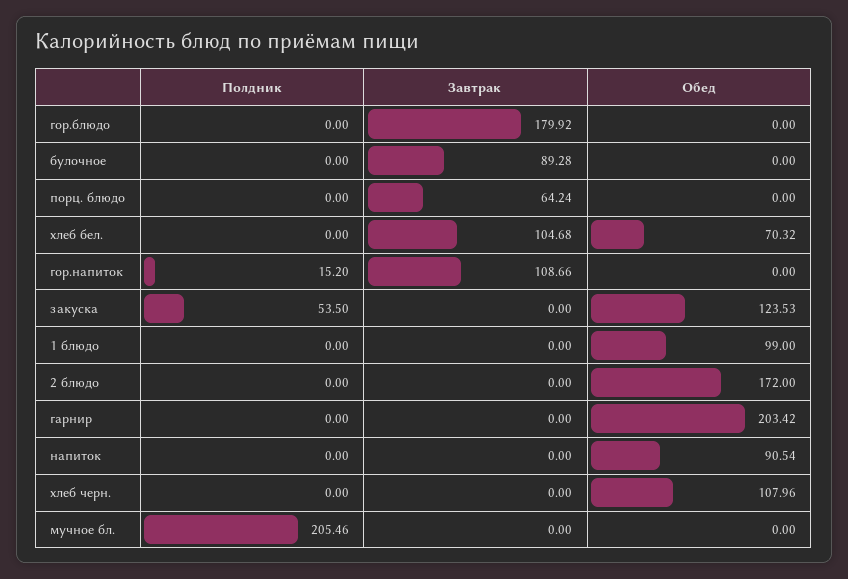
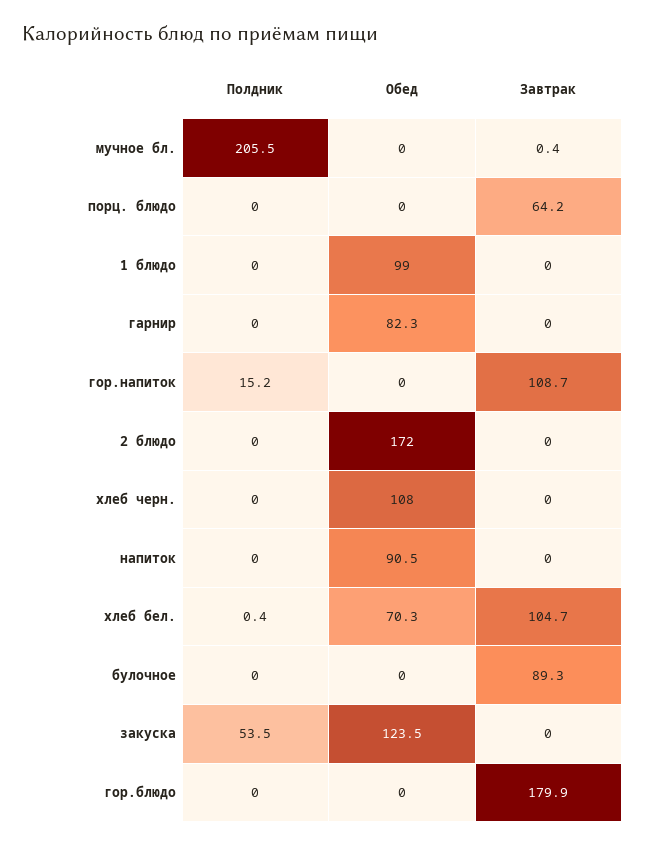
Полдник, хлеб бел.: 0 -> 0.4
Обед, гарнир: 203.42 -> 82.3
Завтрак, мучное бл.: 0 -> 0.4

